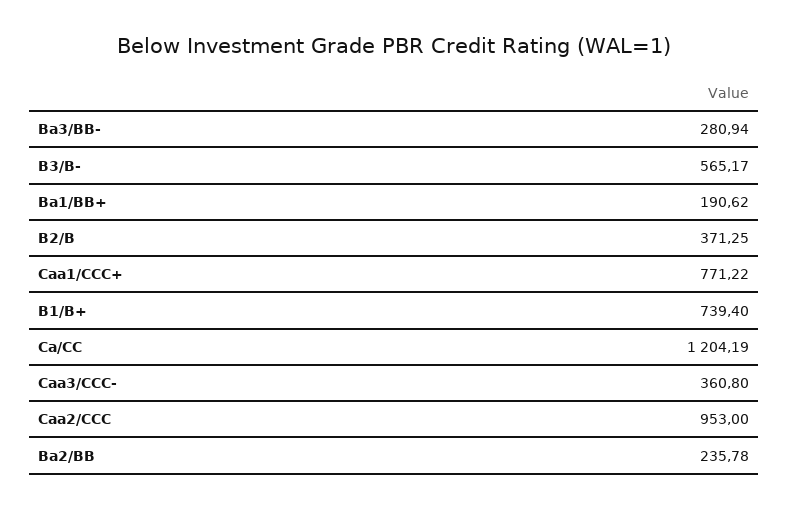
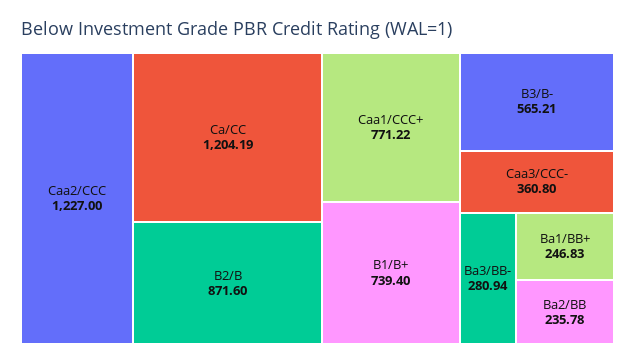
B3/B-: 565.17 -> 565.21
Ba1/BB+: 190.62 -> 246.83
B2/B: 371.25 -> 871.6
Caa2/CCC: 953 -> 1227

